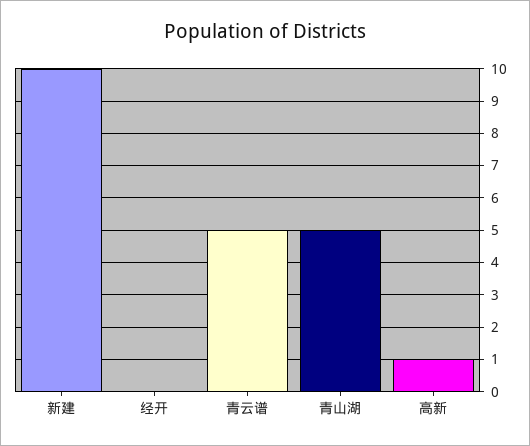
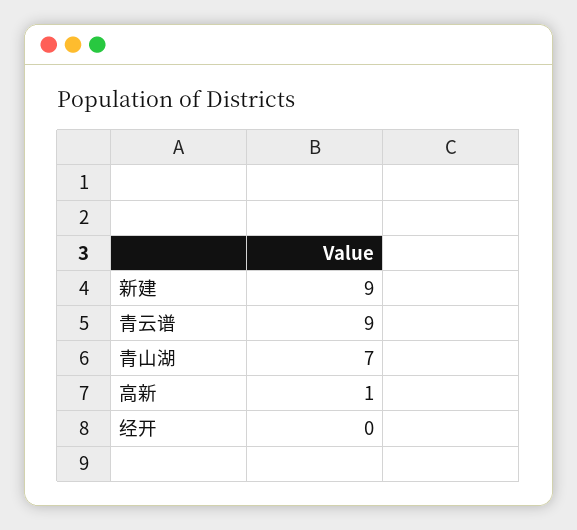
新建: 10 -> 9
青云谱: 5 -> 9
青山湖: 5 -> 7

